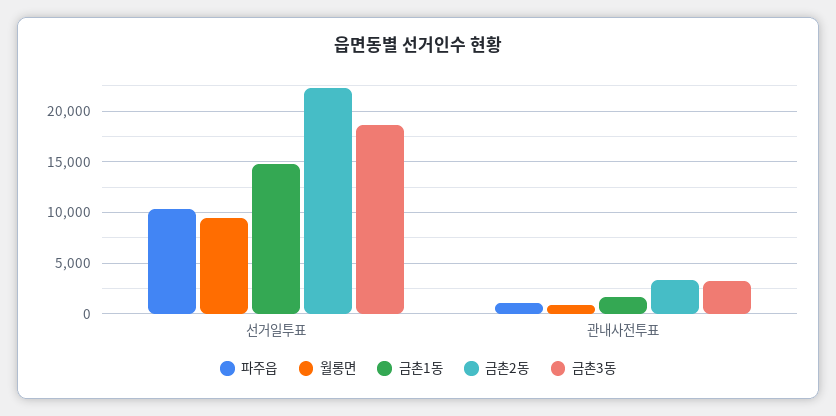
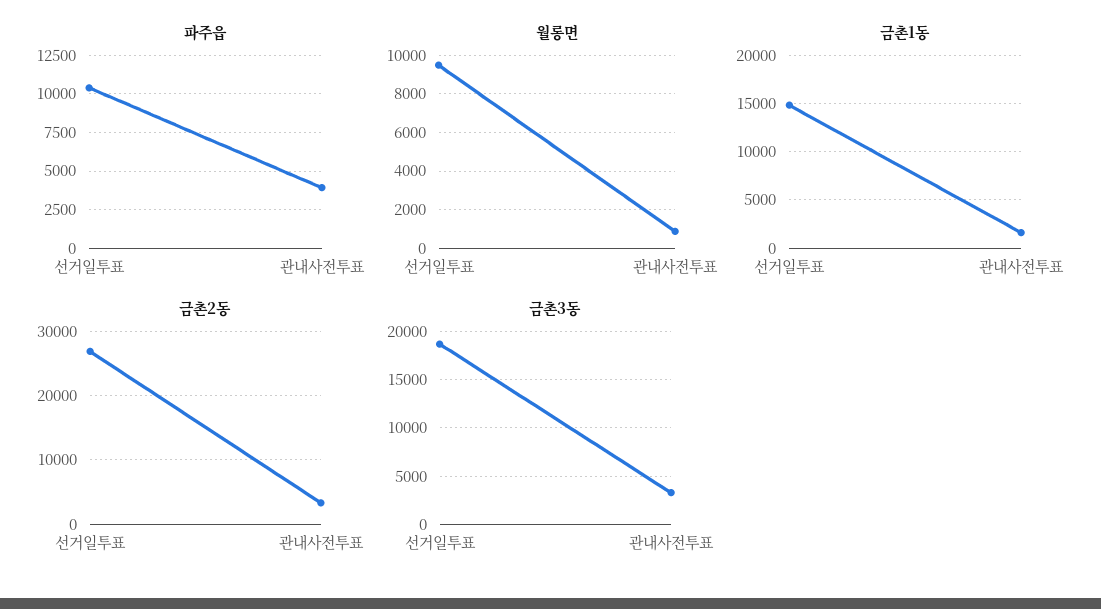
금촌2동, 선거일투표: 22000 -> 27000
파주읍, 관내사전투표: 1000 -> 4000

